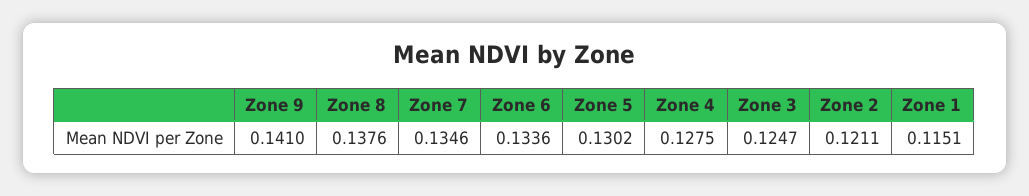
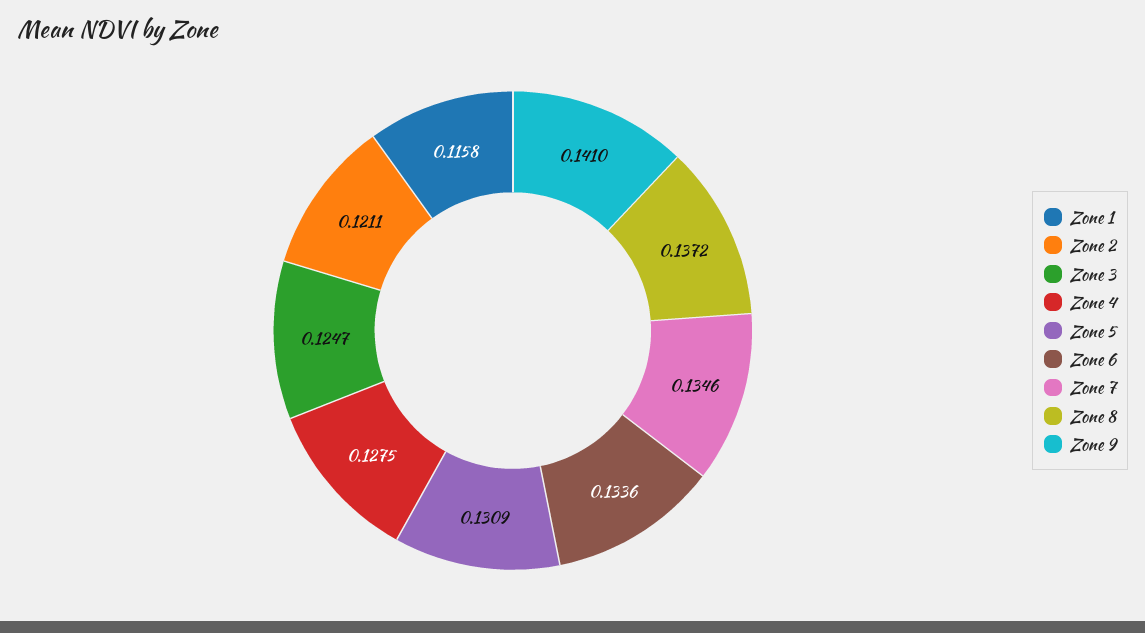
Zone 8: 0.1376 -> 0.1372
Zone 5: 0.1302 -> 0.1309
Zone 1: 0.1151 -> 0.1158

